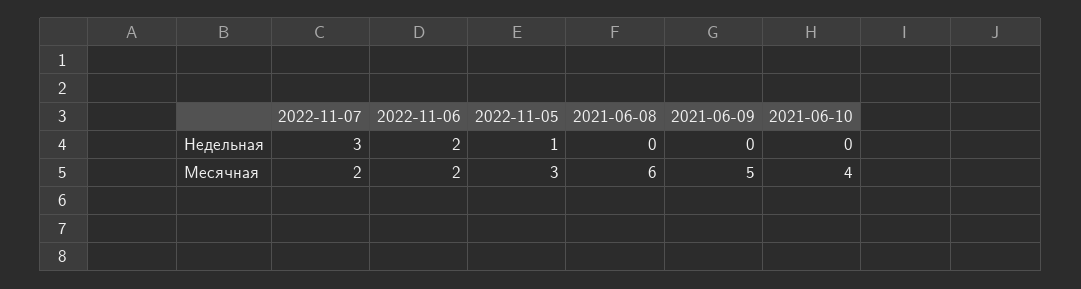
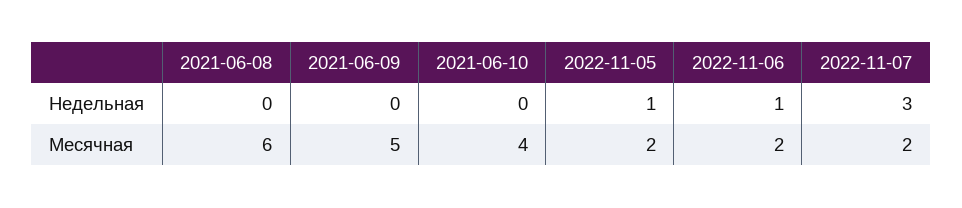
2022-11-06, Недельная: 2 -> 1
2022-11-05, Месячная: 3 -> 2

